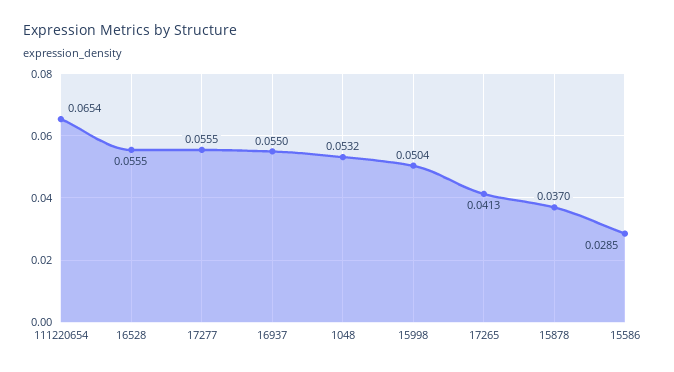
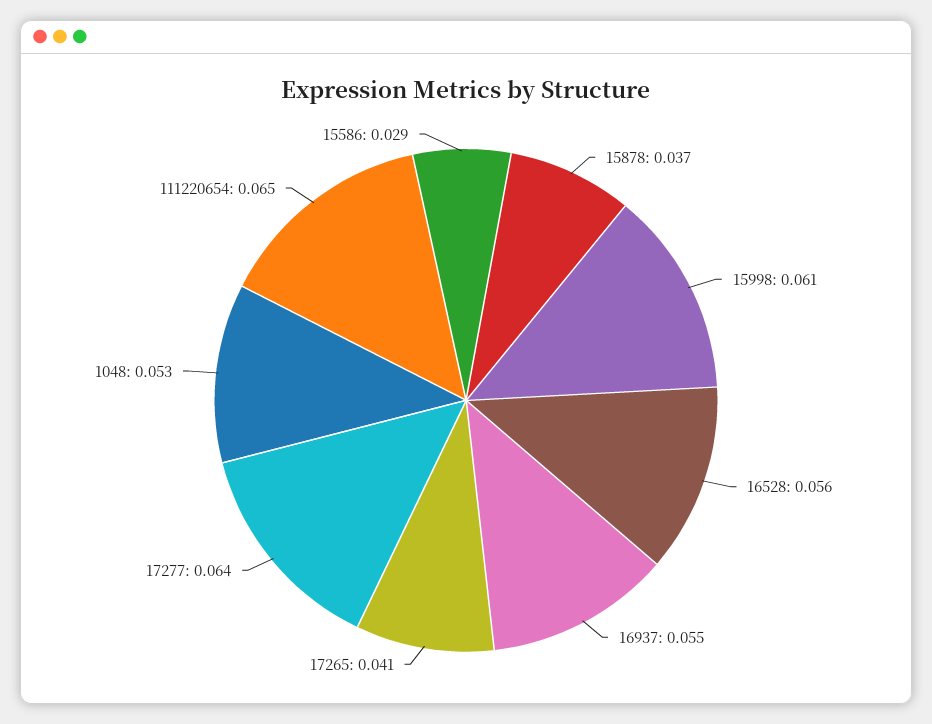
17277: 0.0555 -> 0.064
15998: 0.0504 -> 0.061

